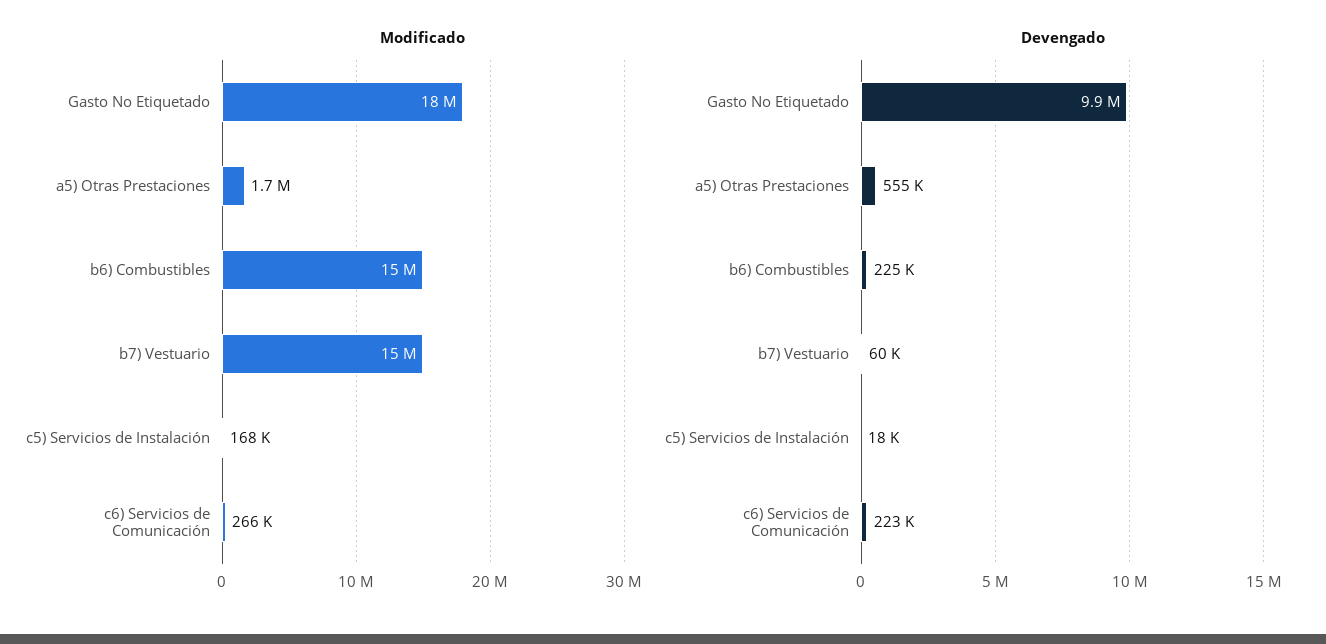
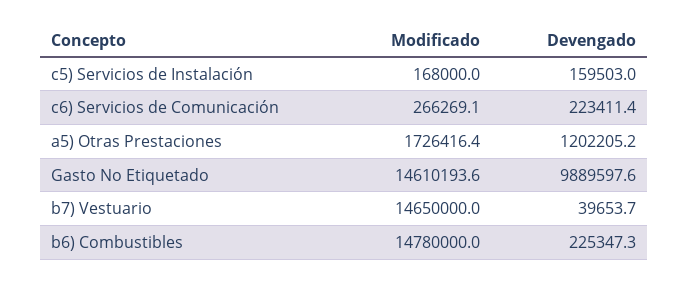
Modificado, Gasto No Etiquetado: 18000000 -> 14610193.6
Devengado, a5) Otras Prestaciones: 555000 -> 1202205.2
Devengado, b7) Vestuario: 60000 -> 39653.7
Devengado, c5) Servicios de Instalación: 18000 -> 159503

